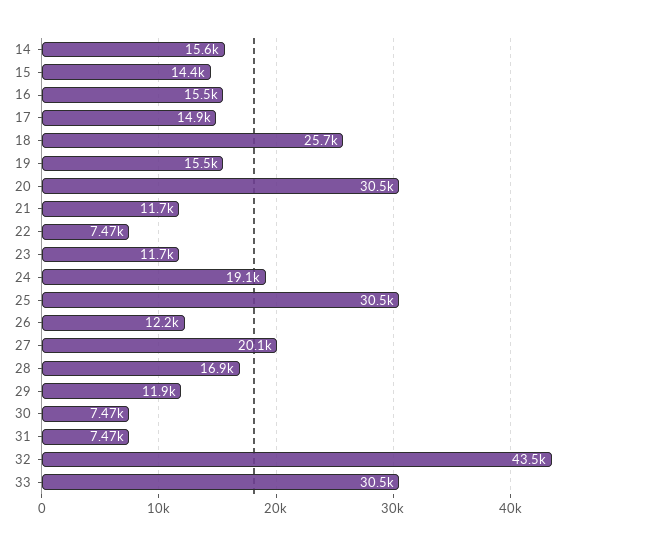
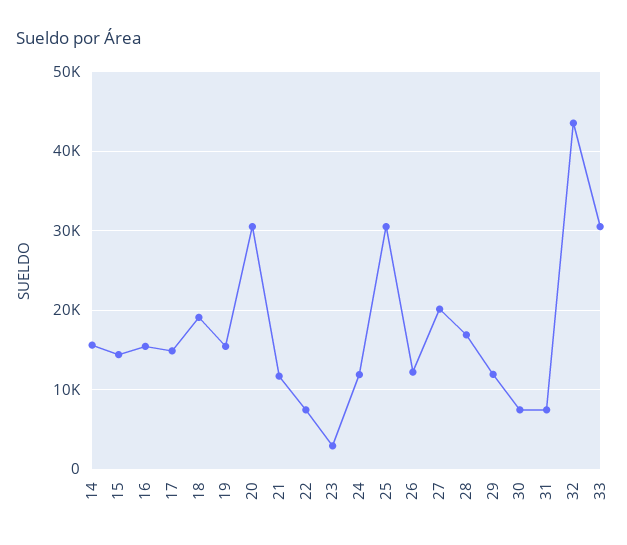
18: 25700 -> 19000
23: 11700 -> 3000
24: 19100 -> 12000

